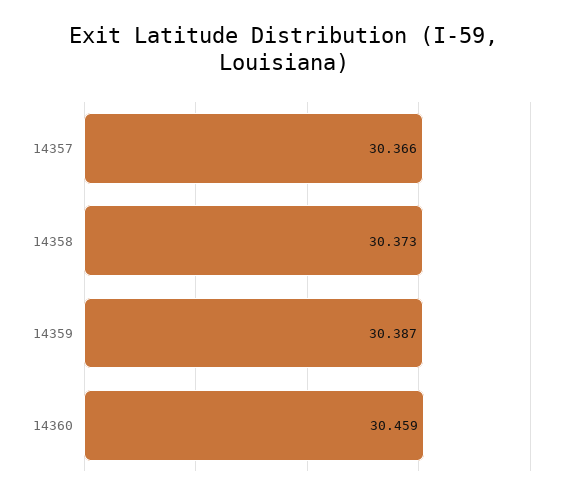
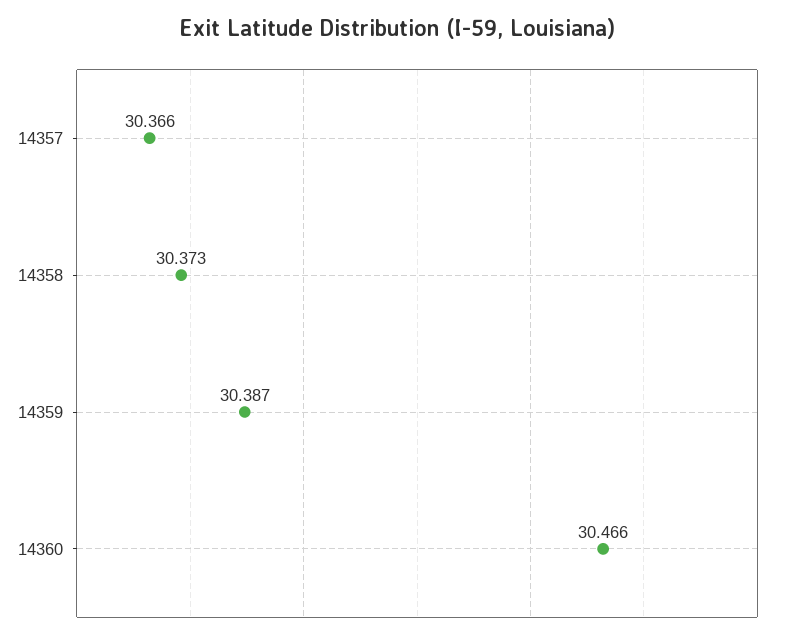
14360: 30.459 -> 30.466

